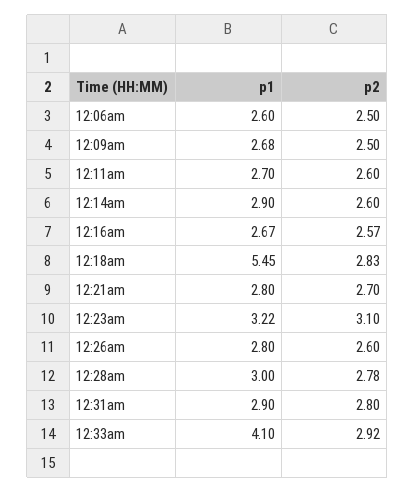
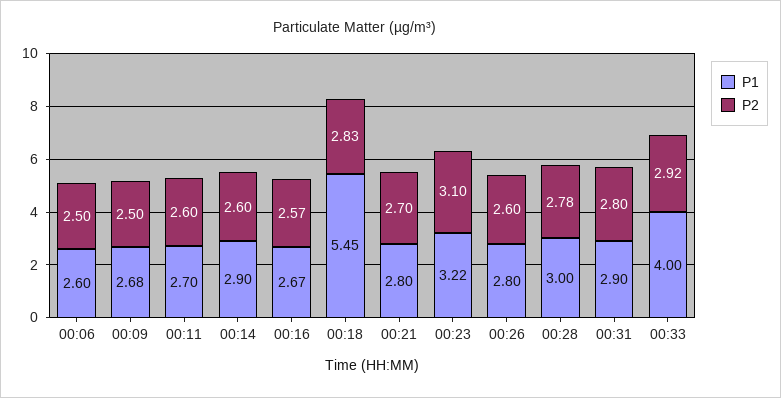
p1, 12:33am: 4.1 -> 4

